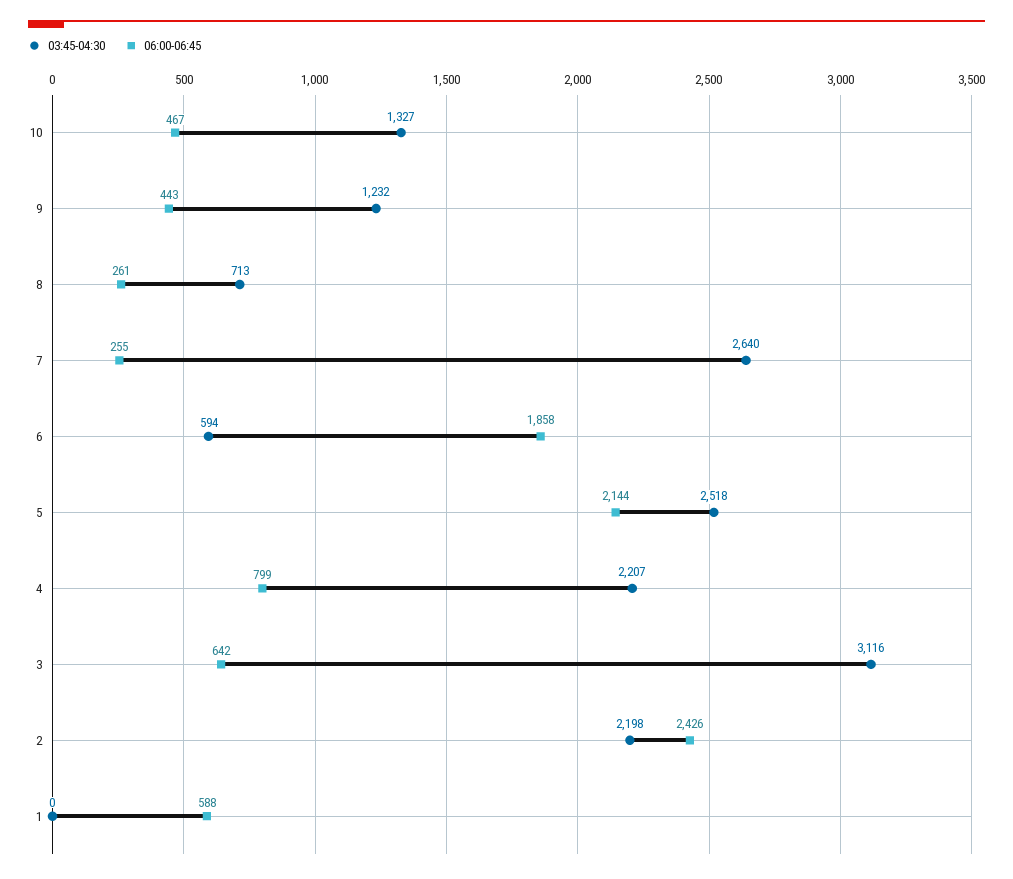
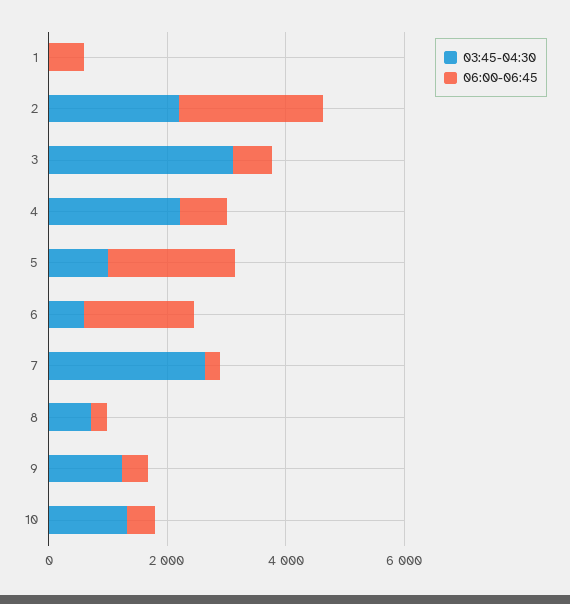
03:45-04:30, 5: 2518 -> 1000

